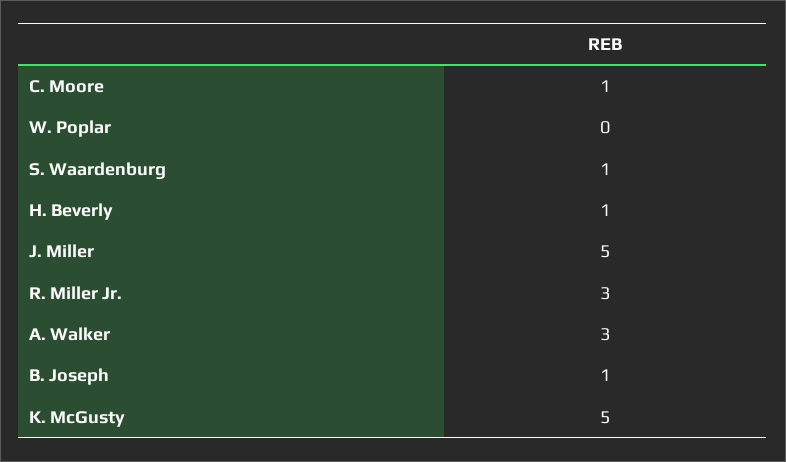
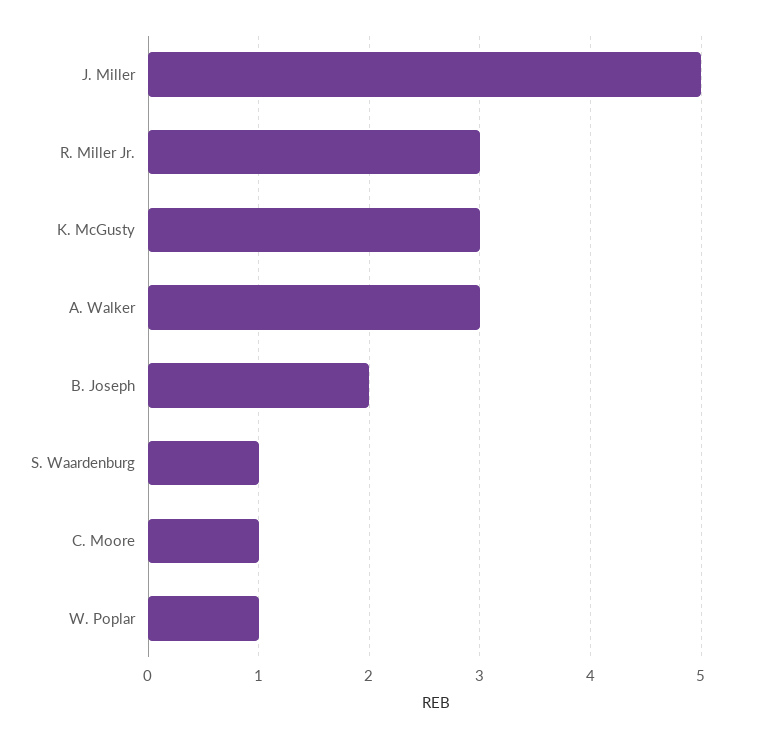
W. Poplar: 0 -> 1
H. Beverly: 1 -> none
B. Joseph: 1 -> 2
K. McGusty: 5 -> 3

